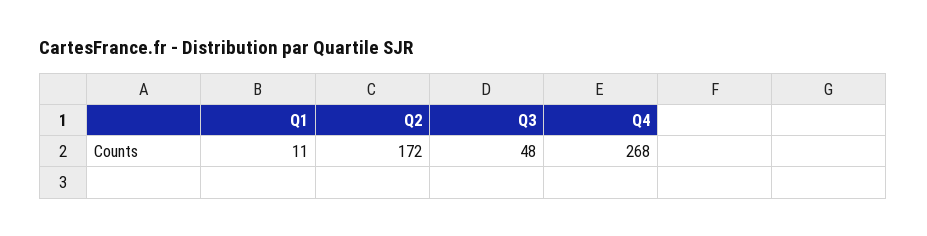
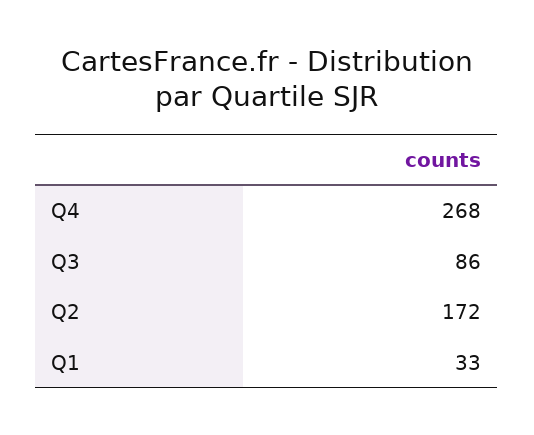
Q1: 11 -> 33
Q3: 48 -> 86

